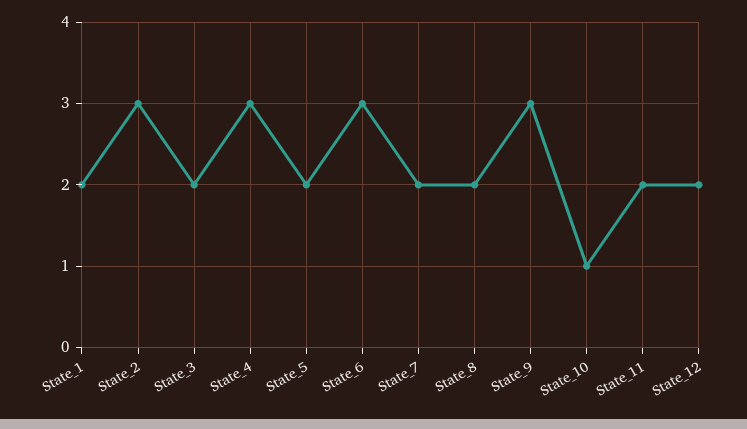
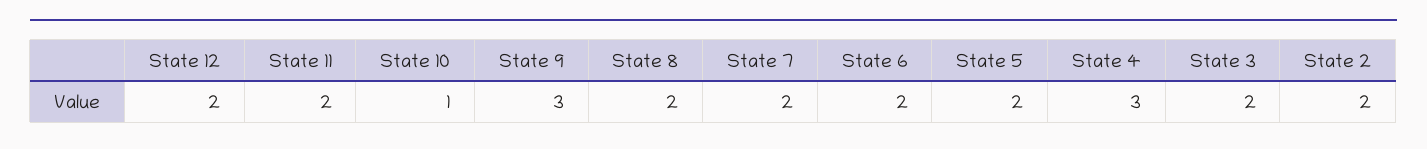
State_1: 2 -> none
State_2: 3 -> 2
State_6: 3 -> 2

